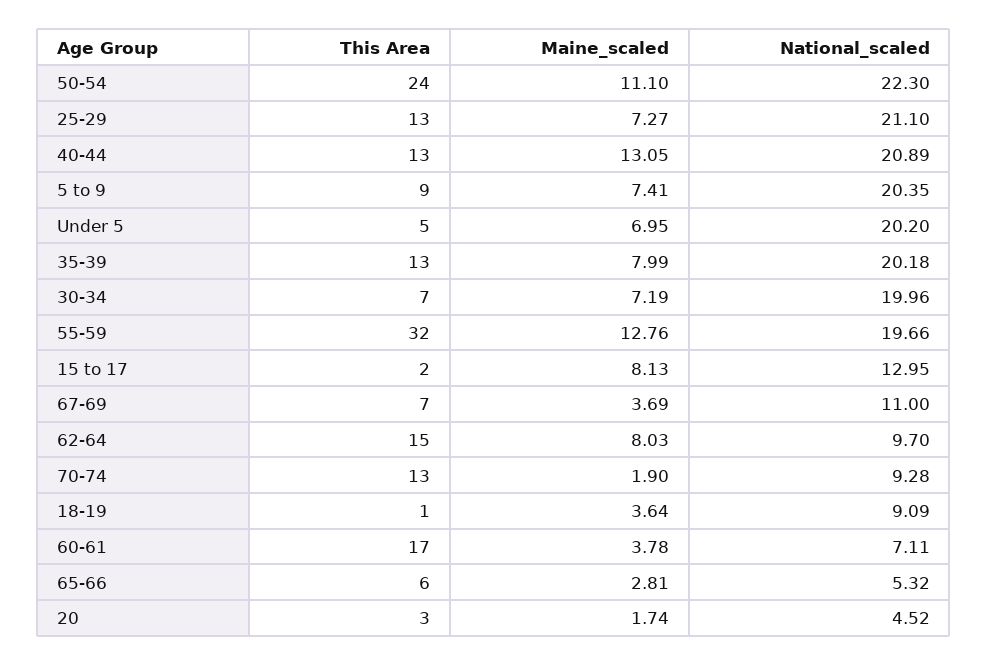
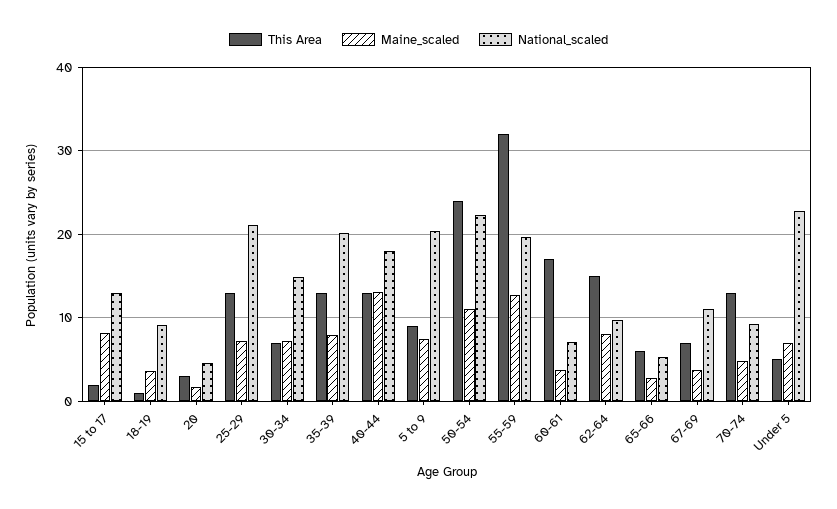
National_scaled, 40-44: 20.89 -> 18
National_scaled, Under 5: 20.2 -> 23
National_scaled, 30-34: 19.96 -> 15
Maine_scaled, 70-74: 1.9 -> 5

